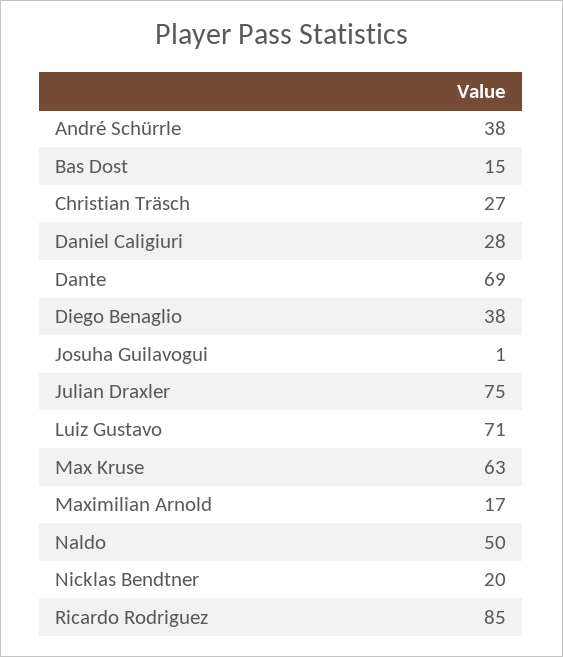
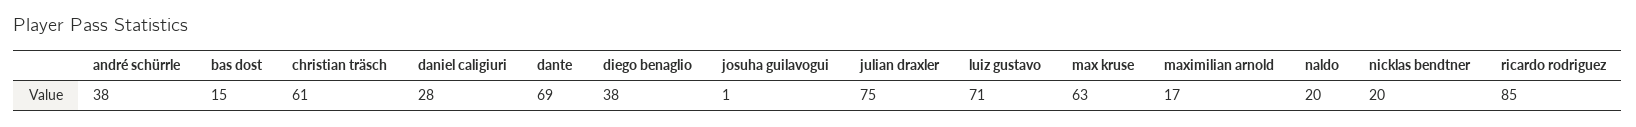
Christian Träsch: 27 -> 61
Naldo: 50 -> 20

